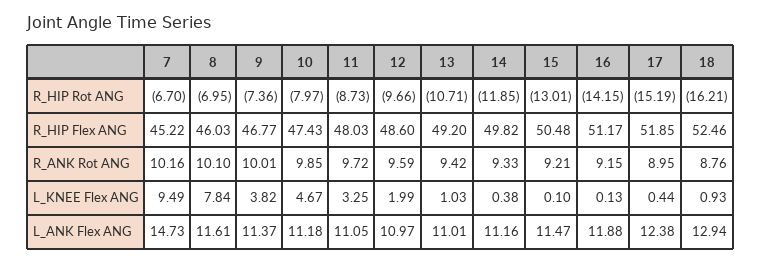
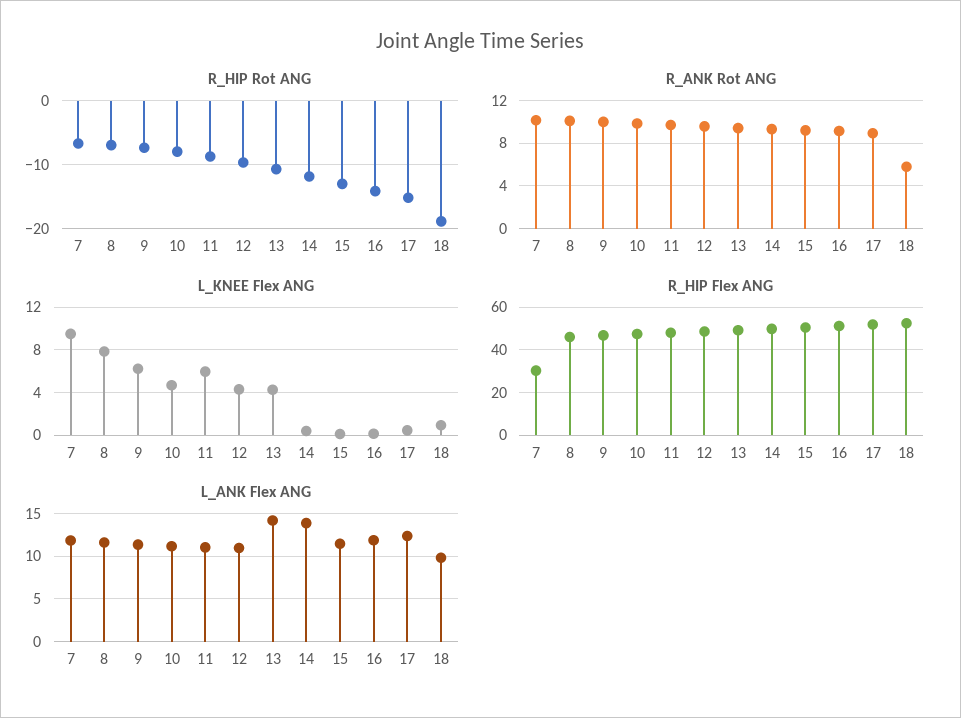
R_HIP Rot ANG, 18: -16.21 -> -19
R_HIP Flex ANG, 7: 45.22 -> 30
R_ANK Rot ANG, 18: 8.76 -> 6
L_KNEE Flex ANG, 9: 3.82 -> 6
L_KNEE Flex ANG, 11: 3.25 -> 6
L_KNEE Flex ANG, 12: 1.99 -> 4
L_KNEE Flex ANG, 13: 1.03 -> 4
L_ANK Flex ANG, 7: 14.73 -> 12
L_ANK Flex ANG, 13: 11.01 -> 14
L_ANK Flex ANG, 14: 11.16 -> 14
L_ANK Flex ANG, 18: 12.94 -> 10

